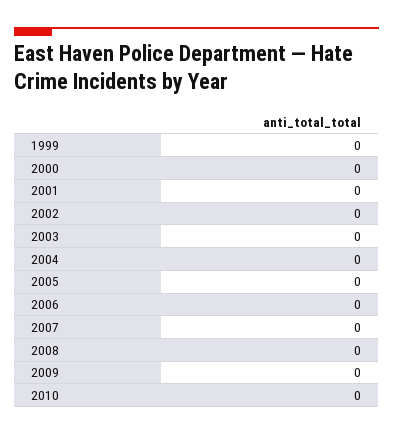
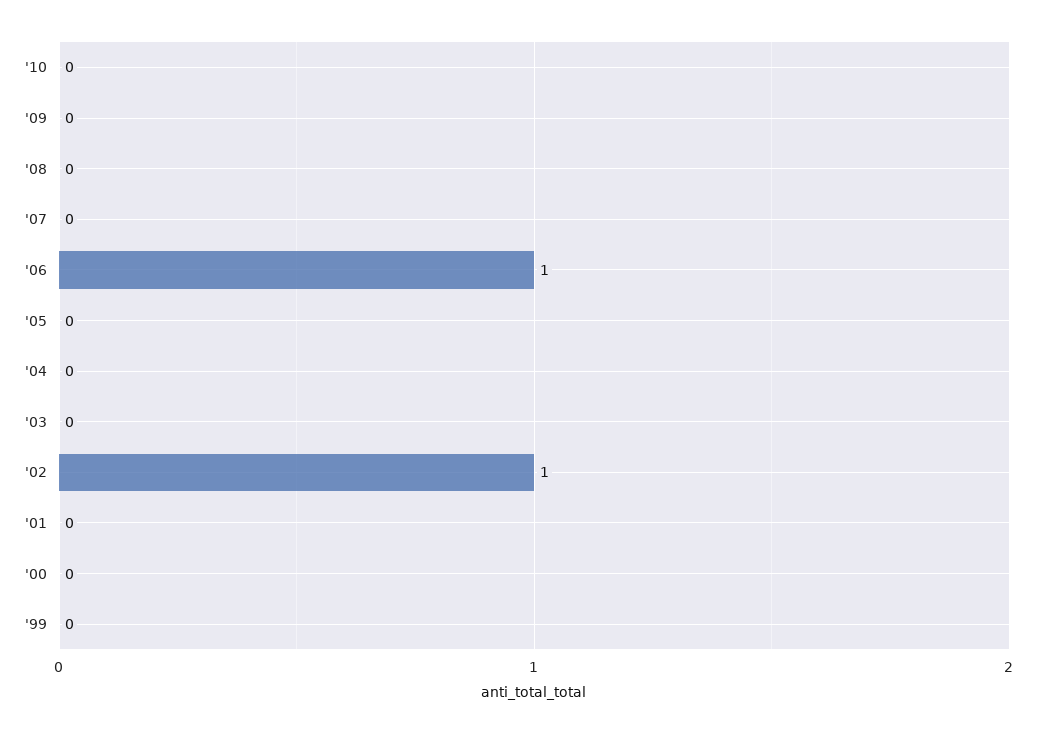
2002: 0 -> 1
2006: 0 -> 1

